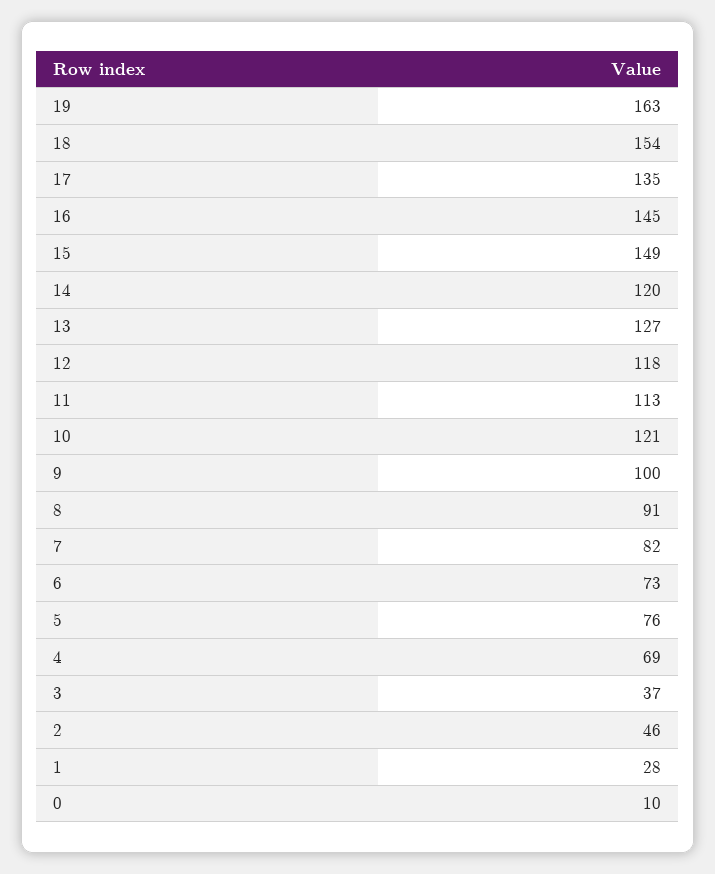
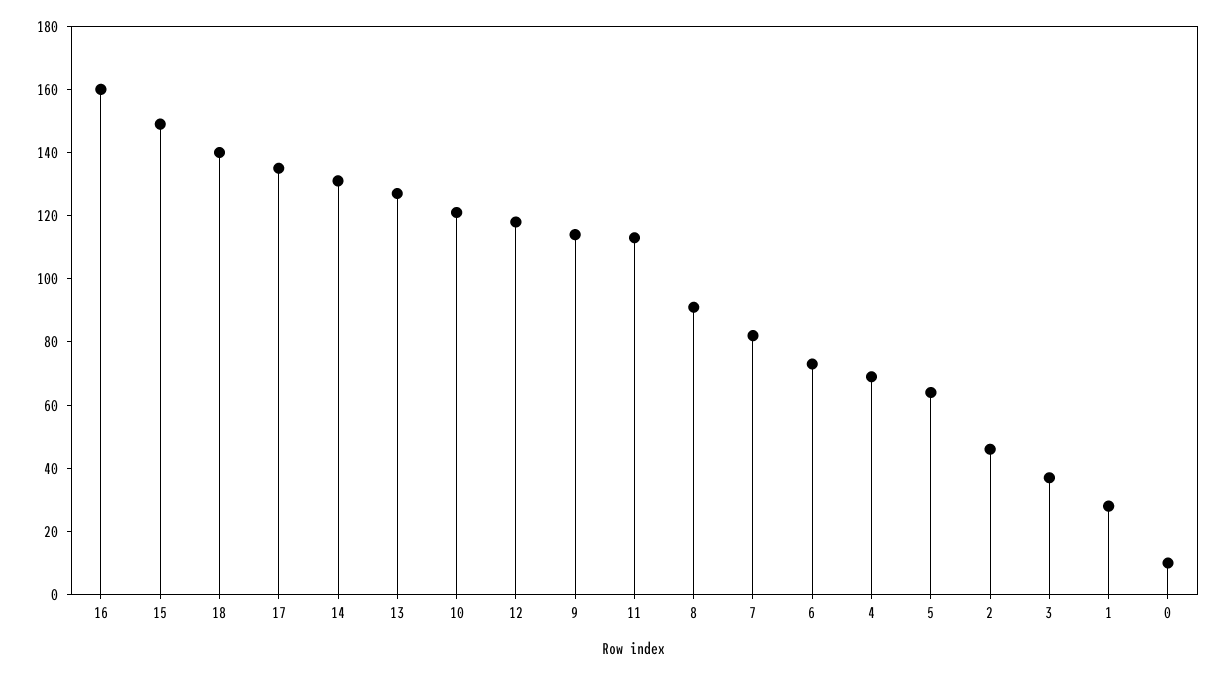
19: 163 -> none
18: 154 -> 140
16: 145 -> 160
14: 120 -> 130
9: 100 -> 115
5: 76 -> 65

